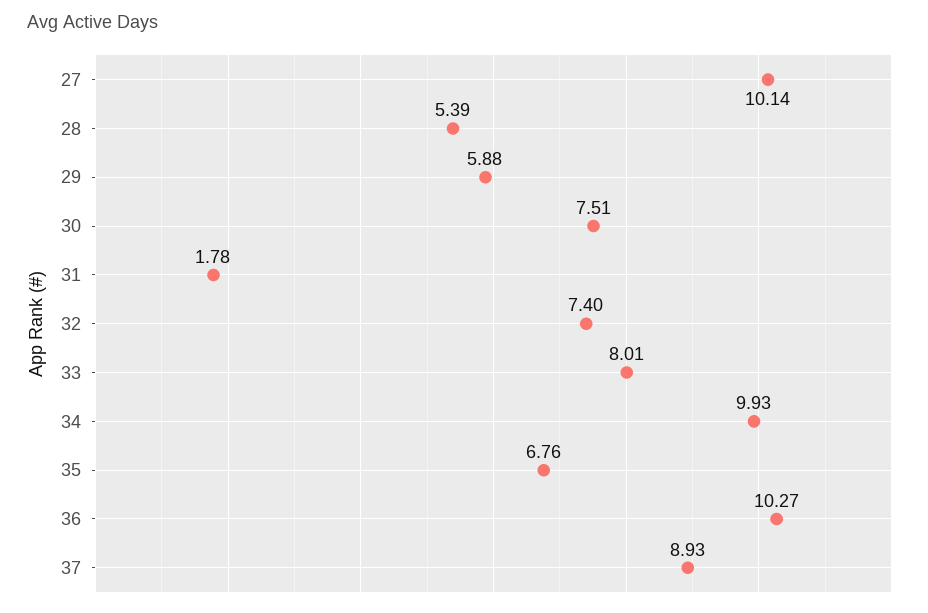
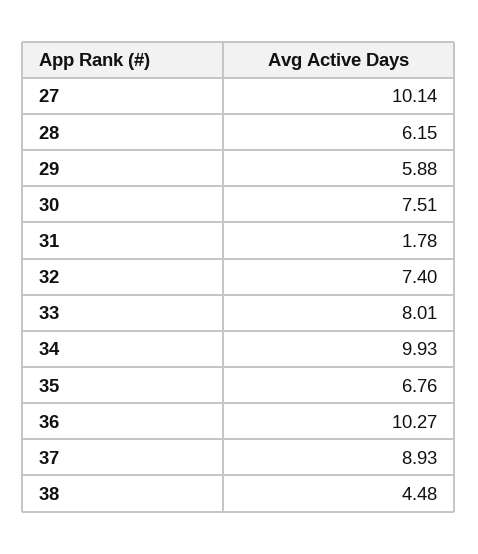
28: 5.39 -> 6.15
38: none -> 4.48

